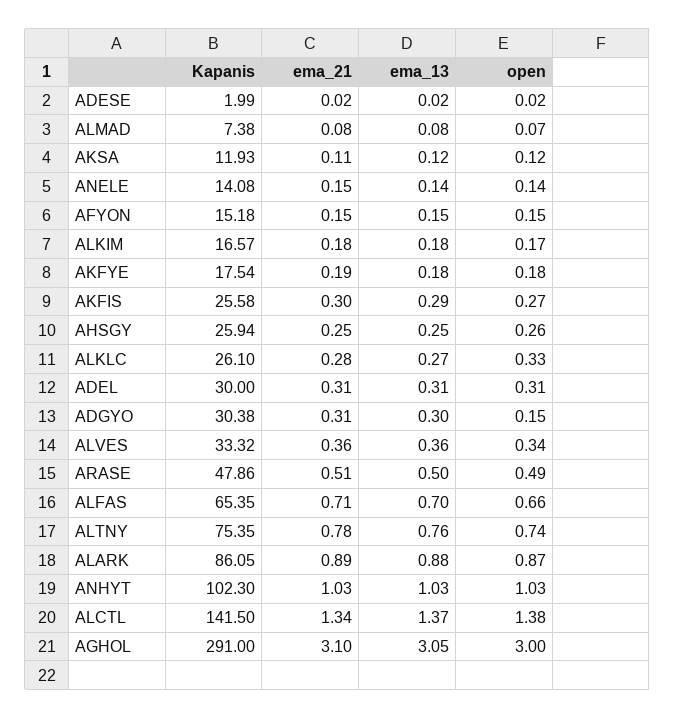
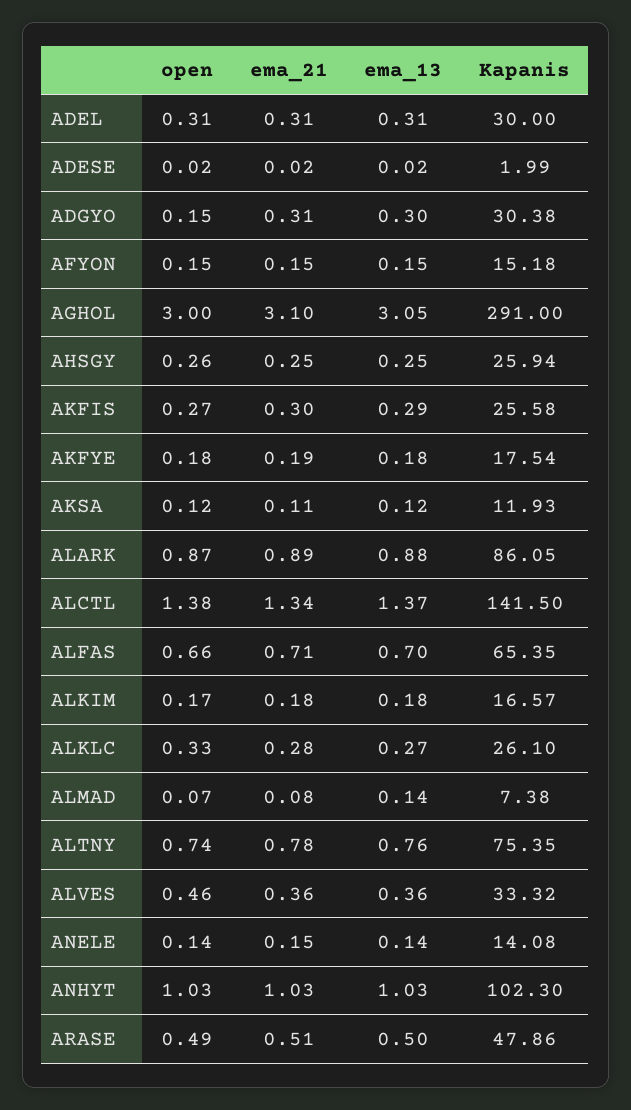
ema_13, ALMAD: 0.08 -> 0.14
open, ALVES: 0.34 -> 0.46

